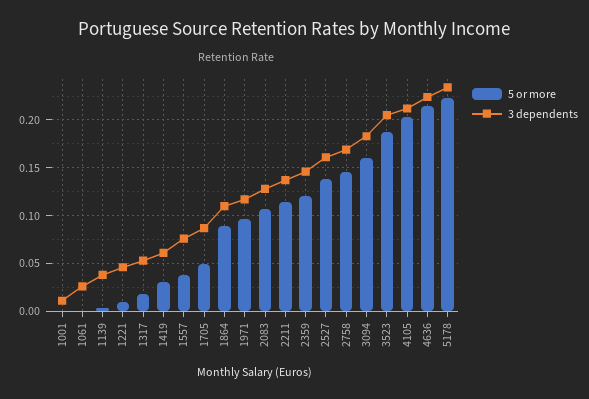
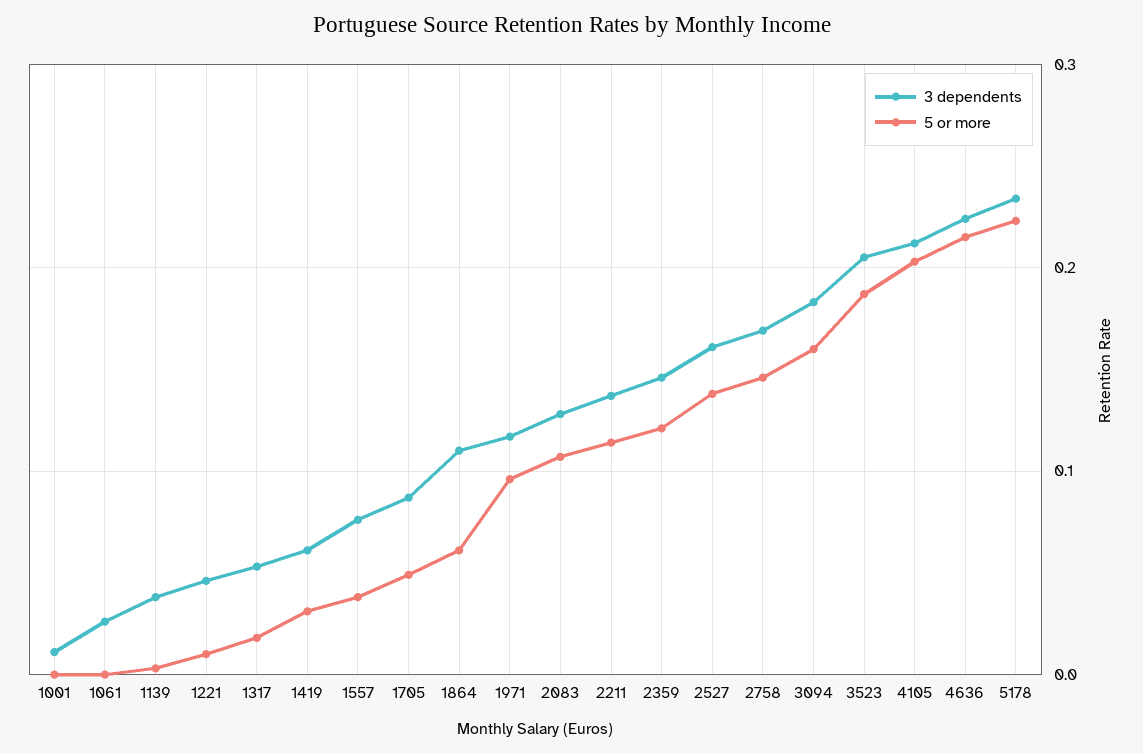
5 or more, 1864: 0.09 -> 0.06

